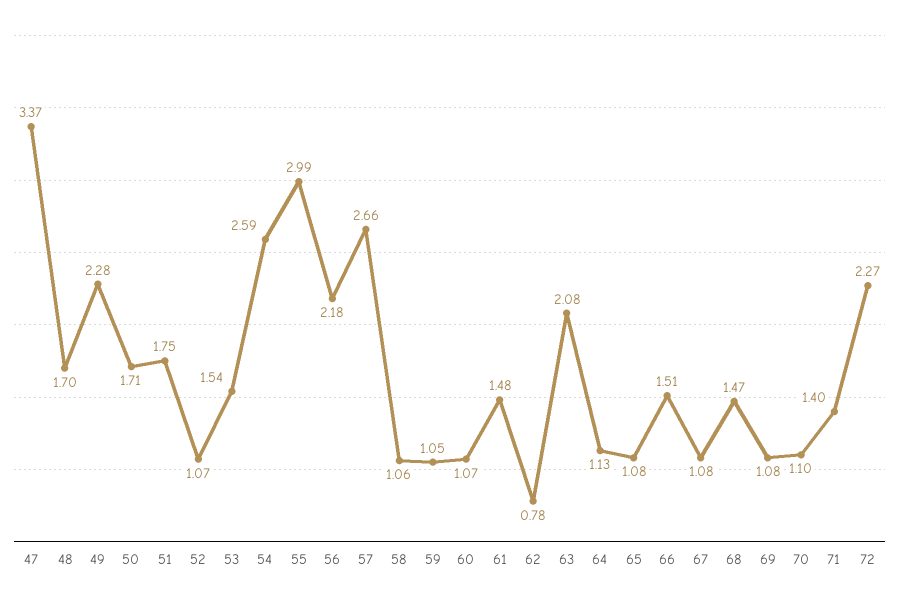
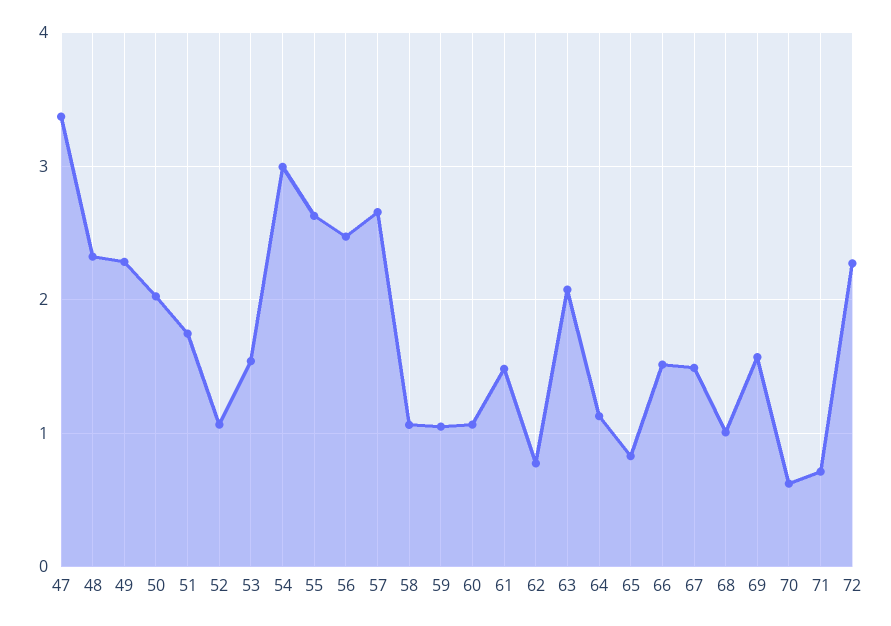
48: 1.7 -> 2.3
50: 1.71 -> 2
54: 2.59 -> 3
55: 2.99 -> 2.6
56: 2.18 -> 2.5
65: 1.08 -> 0.8
67: 1.08 -> 1.5
68: 1.47 -> 1
69: 1.08 -> 1.6
70: 1.1 -> 0.6
71: 1.4 -> 0.7

